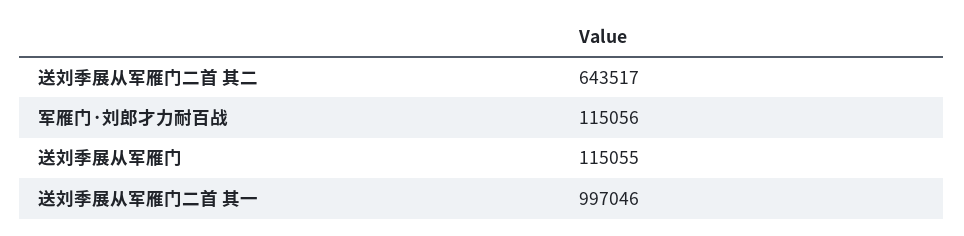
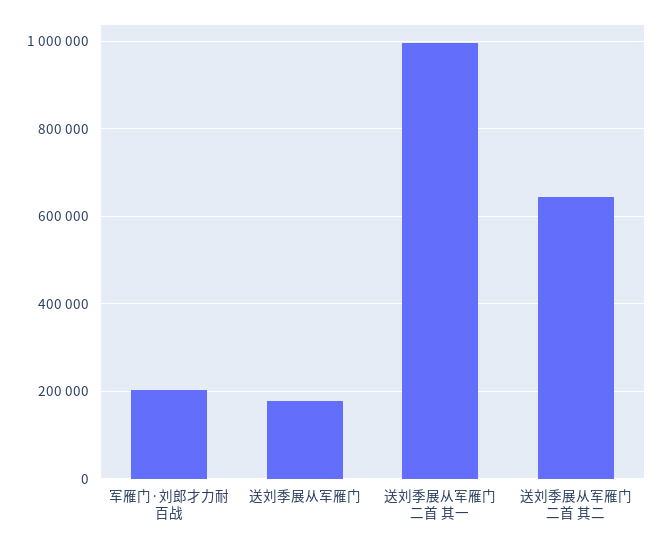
军雁门·刘郎才力耐百战: 115056 -> 200000
送刘季展从军雁门: 115055 -> 180000

